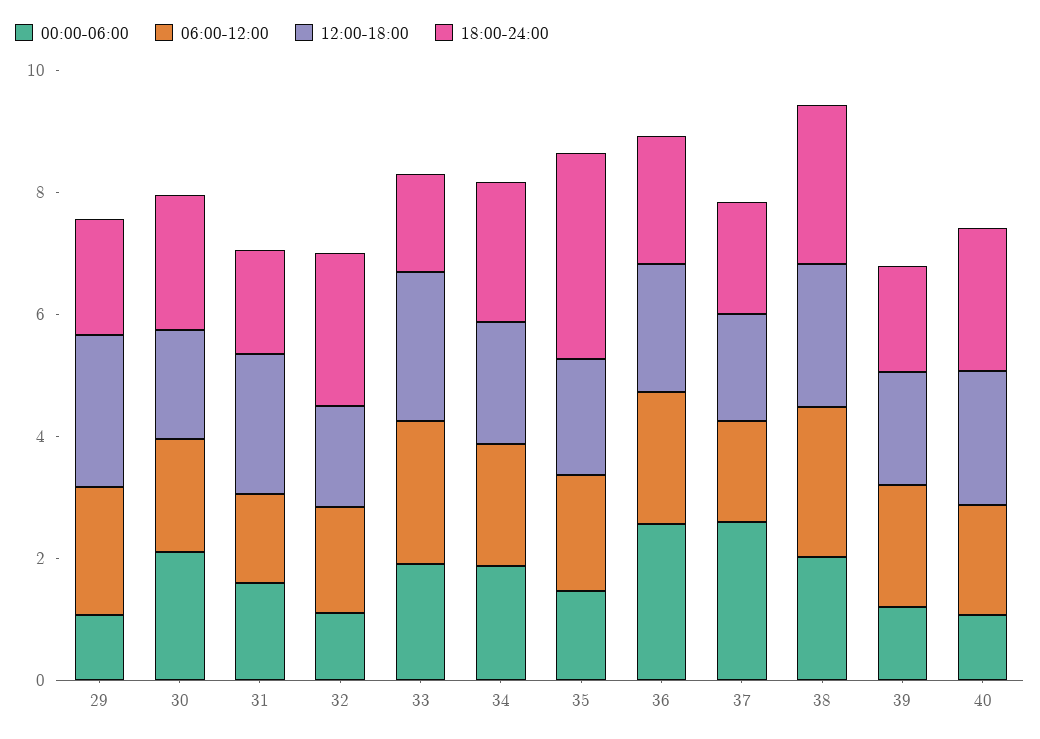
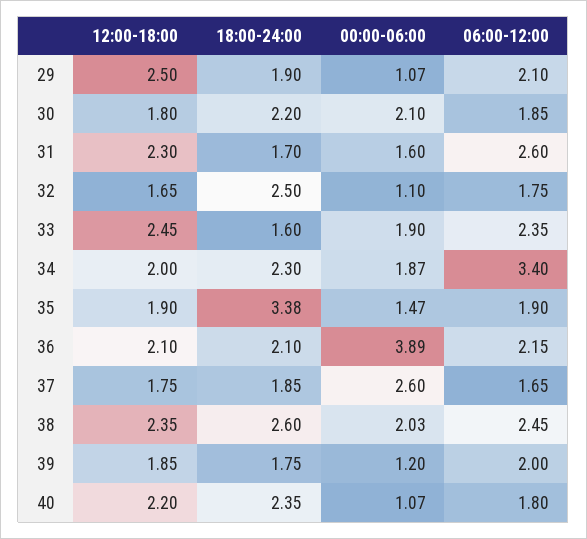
06:00-12:00, 31: 1.5 -> 2.6
06:00-12:00, 34: 2 -> 3.4
00:00-06:00, 36: 2.5 -> 3.89

